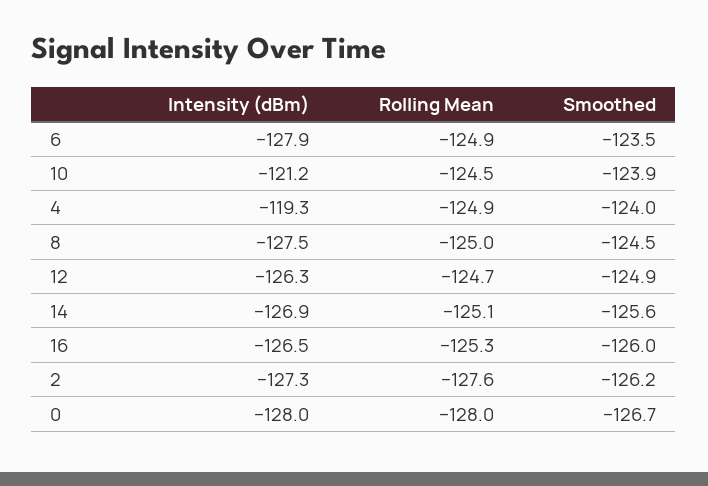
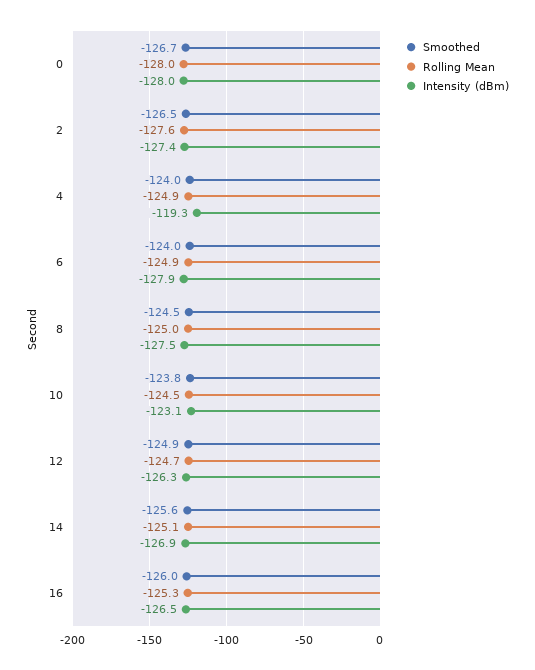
Smoothed, 6: -123.5 -> -124
Intensity (dBm), 10: -121.2 -> -123.1
Smoothed, 10: -123.9 -> -123.8
Intensity (dBm), 2: -127.3 -> -127.4
Smoothed, 2: -126.2 -> -126.5

